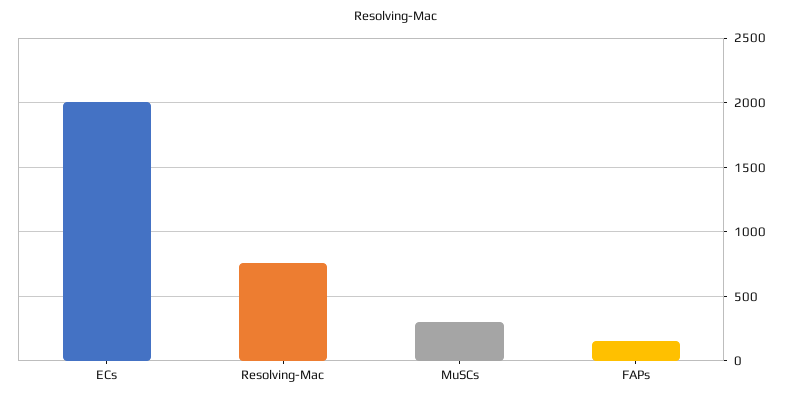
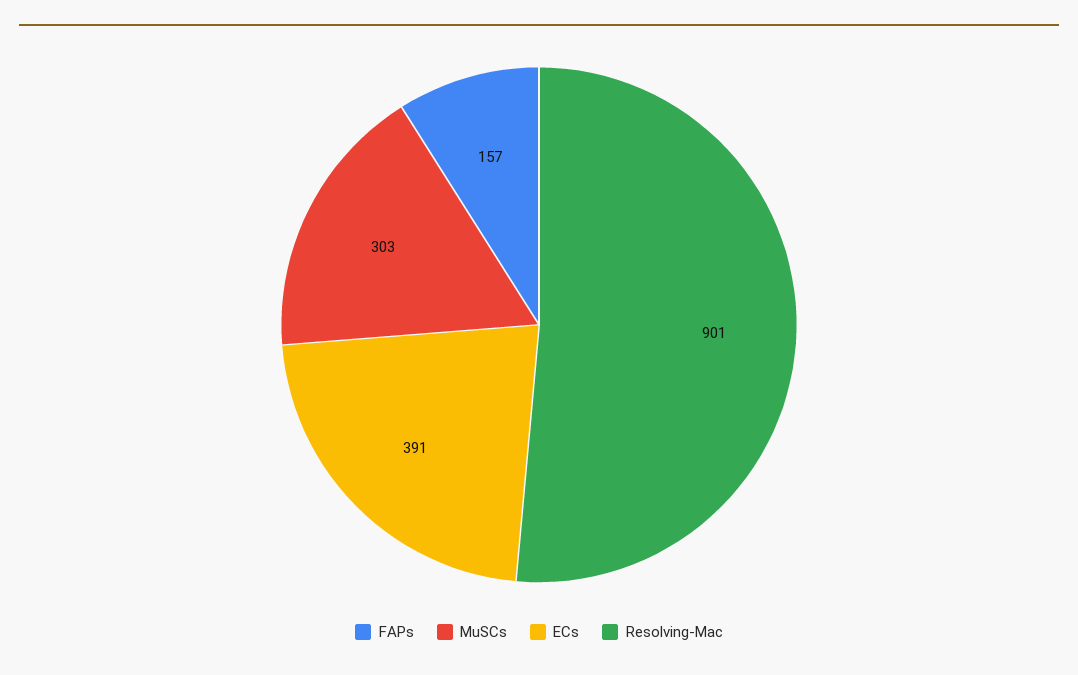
ECs: 2000 -> 391
Resolving-Mac: 750 -> 901

